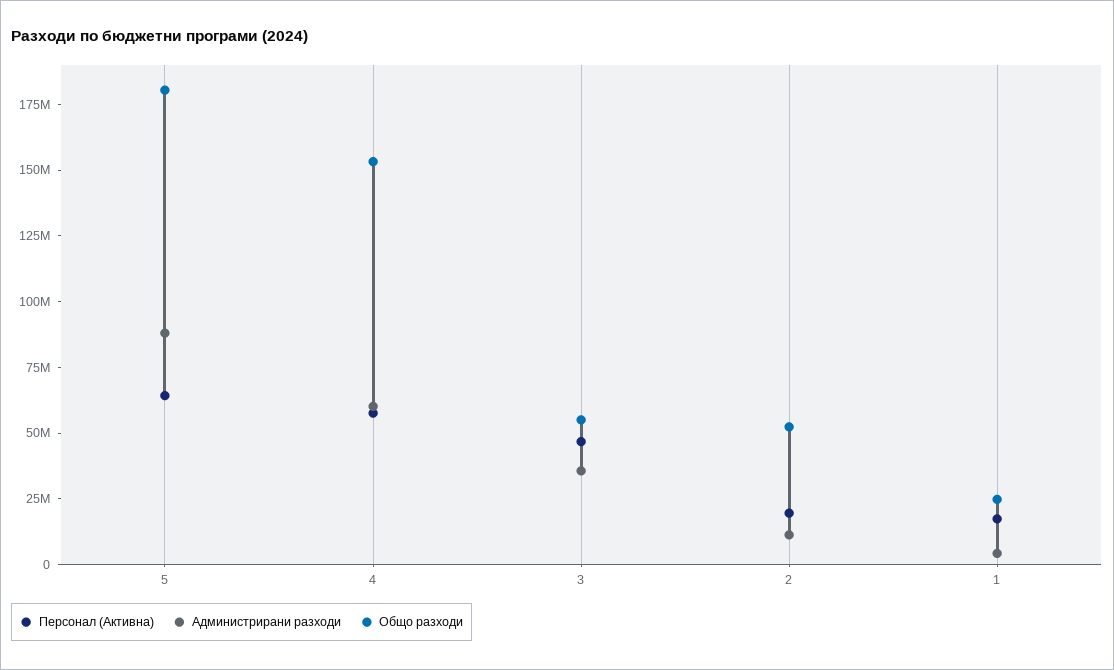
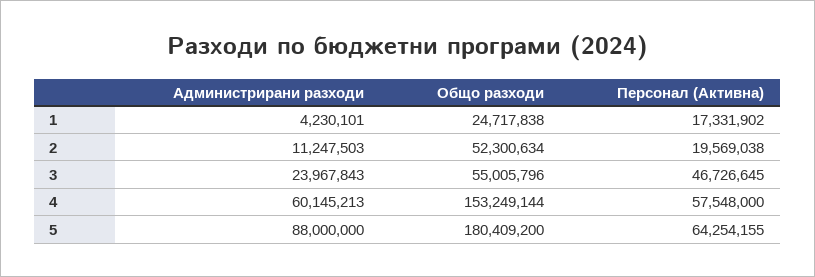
Администрирани разходи, 3: 35000000 -> 23967843

